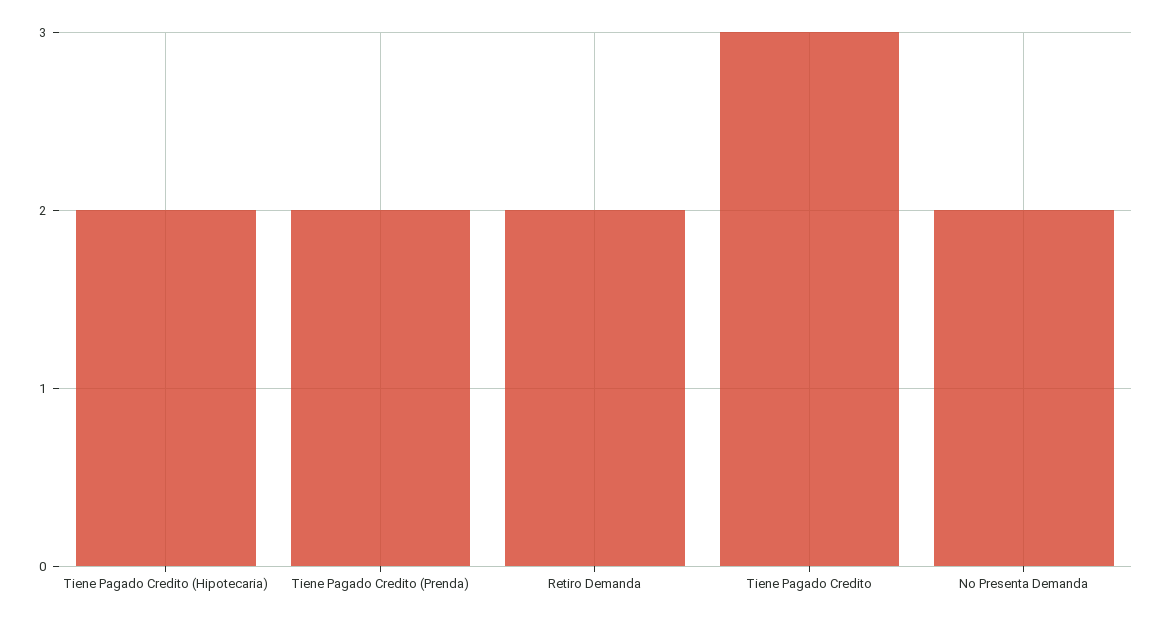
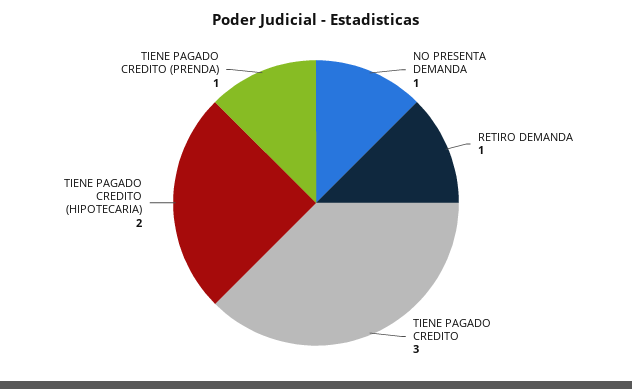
Tiene Pagado Credito (Prenda): 2 -> 1
Retiro Demanda: 2 -> 1
No Presenta Demanda: 2 -> 1

